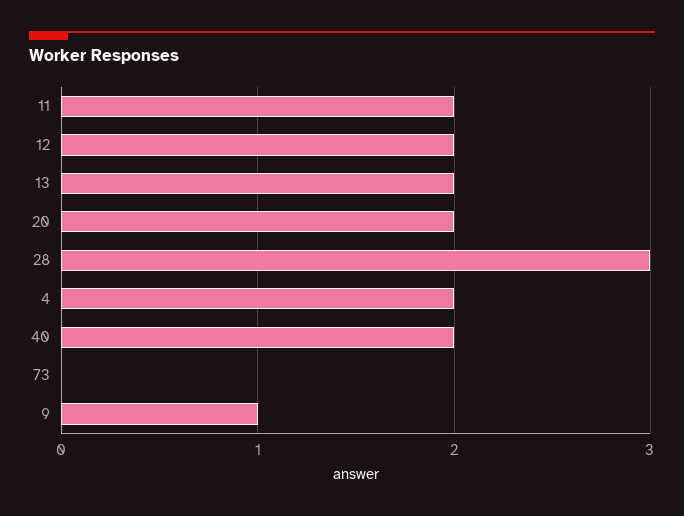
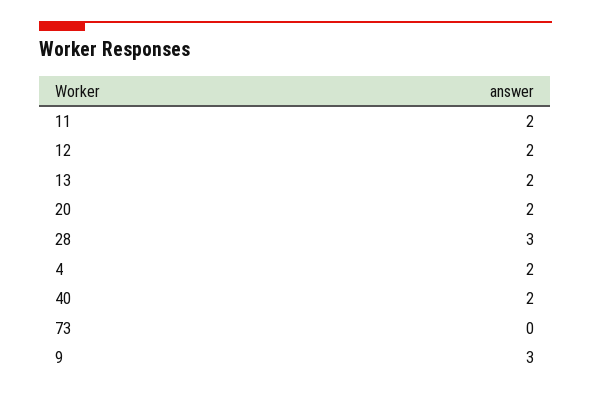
9: 1 -> 3

